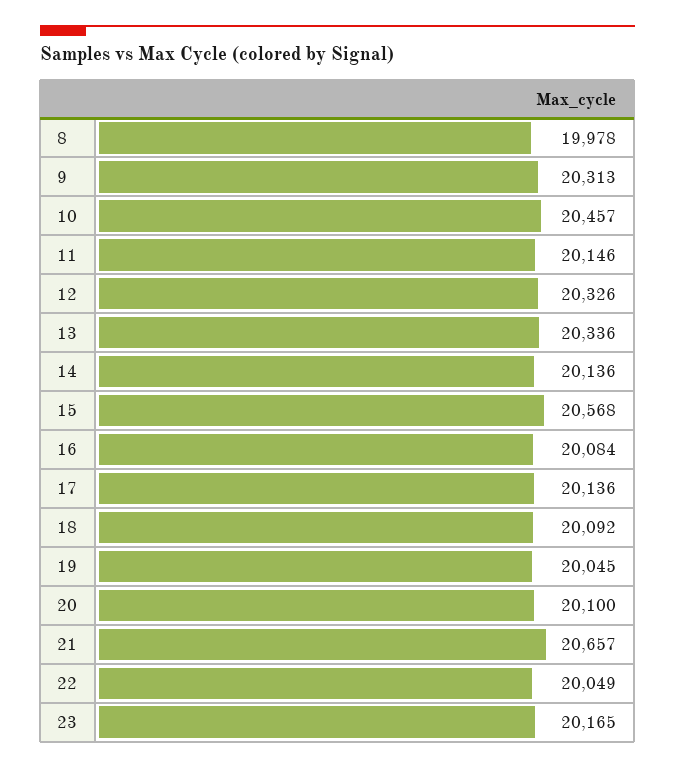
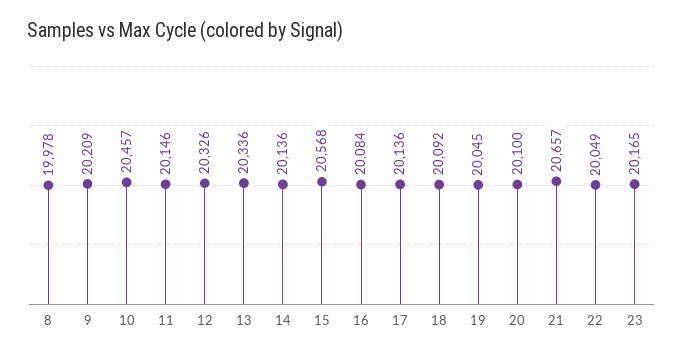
9: 20313 -> 20209

